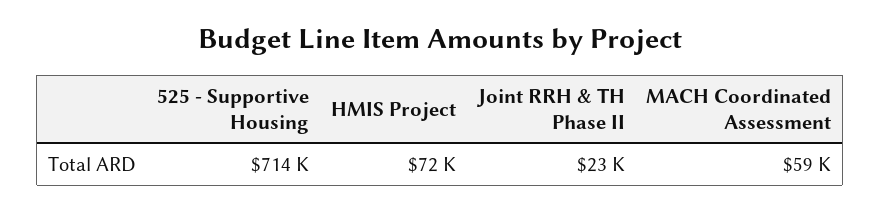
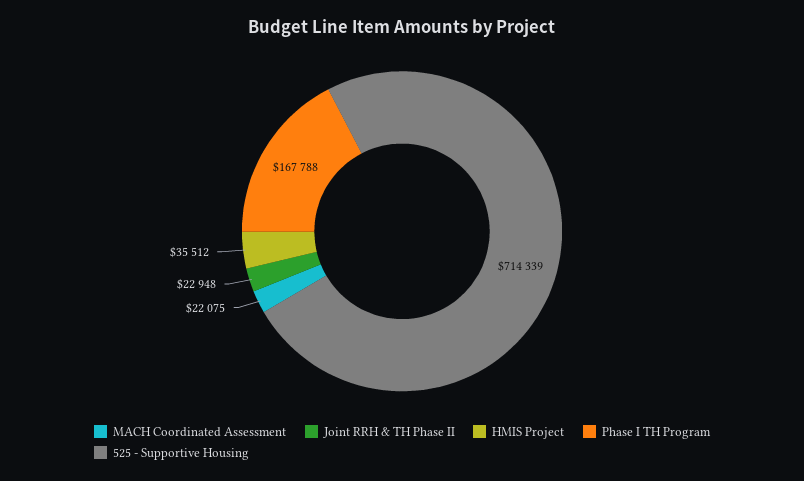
HMIS Project: 72000 -> 35512
MACH Coordinated Assessment: 59000 -> 22075
Phase I TH Program: none -> 167788

